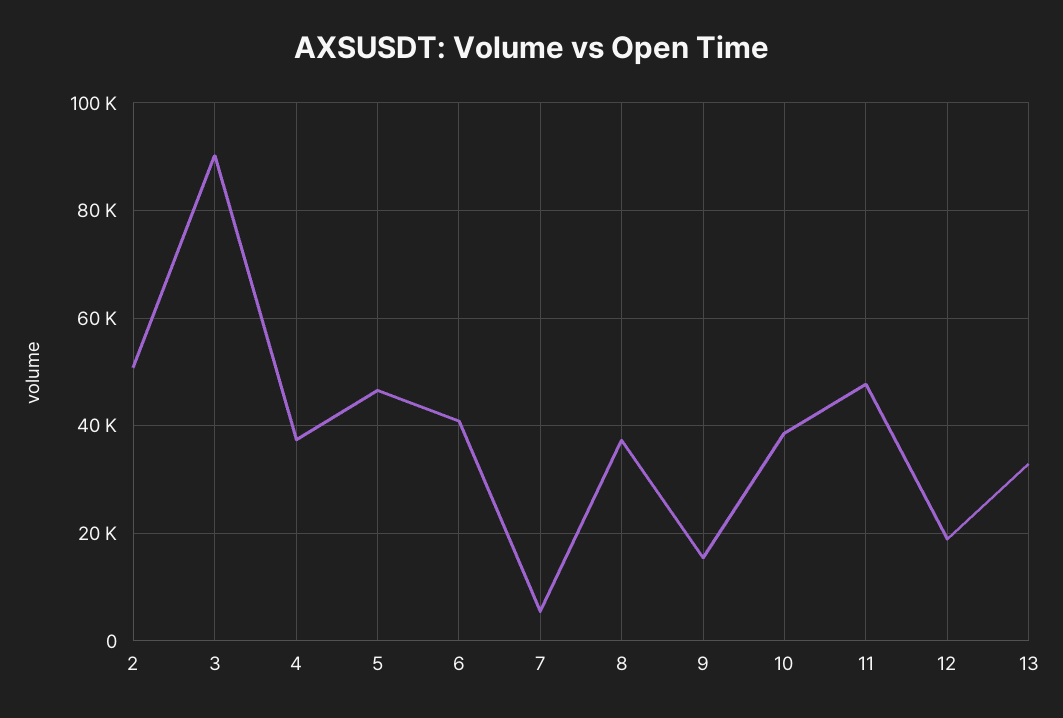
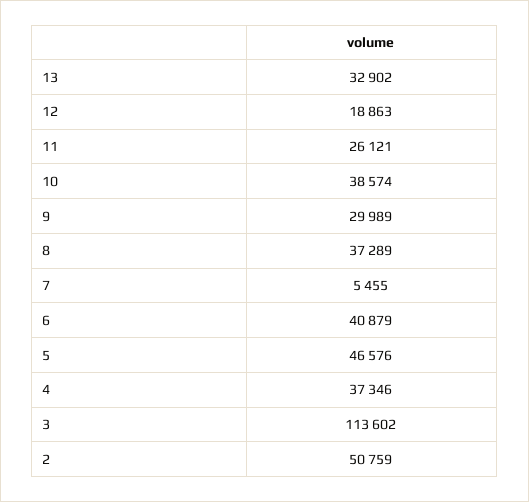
3: 90000 -> 113602
9: 16000 -> 29989
11: 48000 -> 26121

